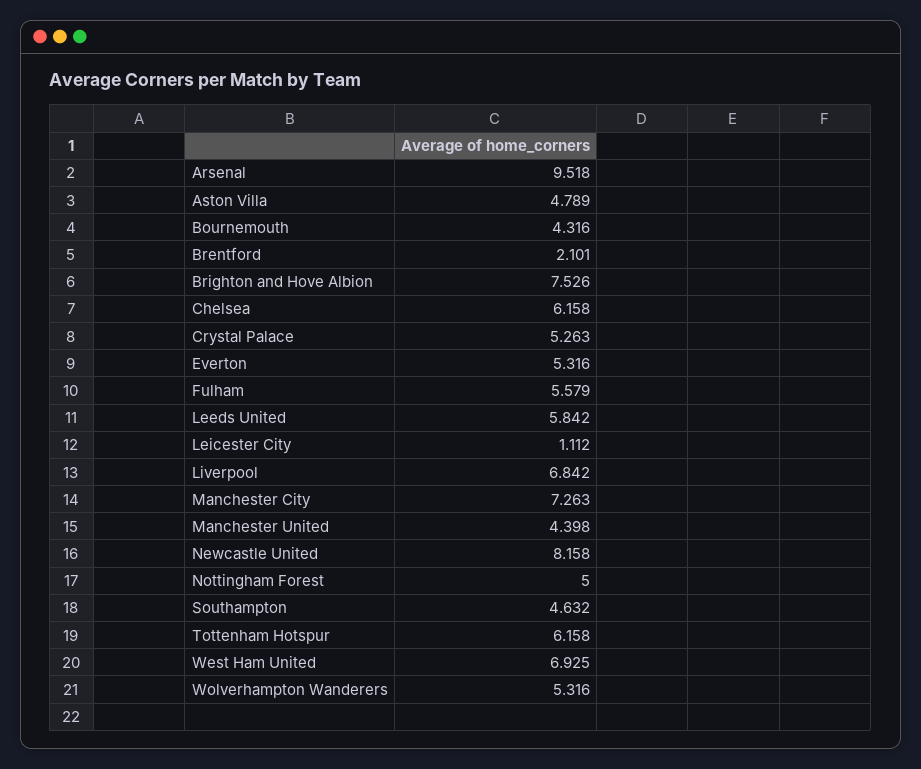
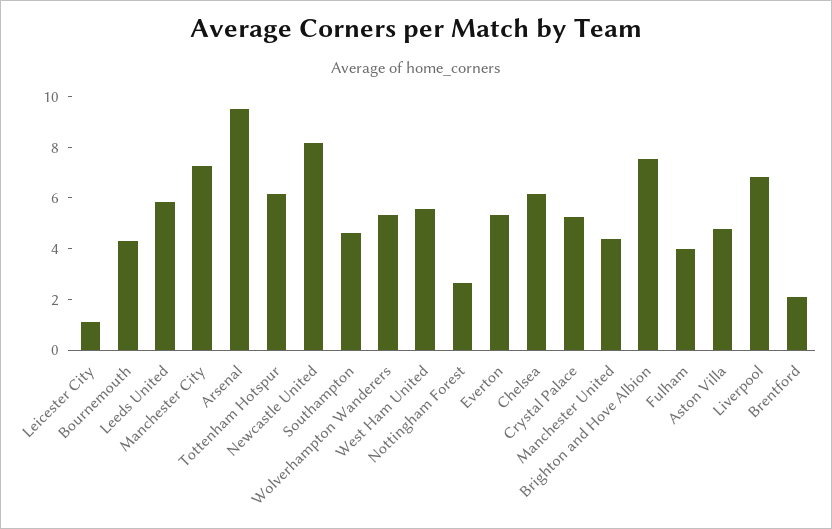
Fulham: 5.579 -> 4
Nottingham Forest: 5 -> 2.5
West Ham United: 6.925 -> 5.5

